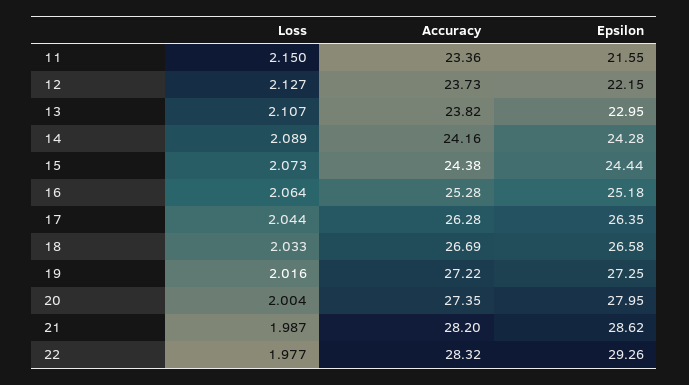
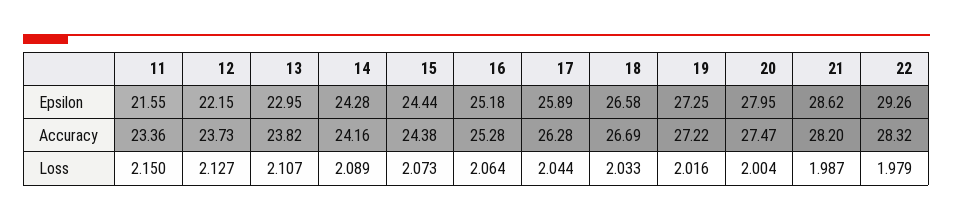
Epsilon, 17: 26.35 -> 25.89
Accuracy, 20: 27.35 -> 27.47
Loss, 22: 1.977 -> 1.979

